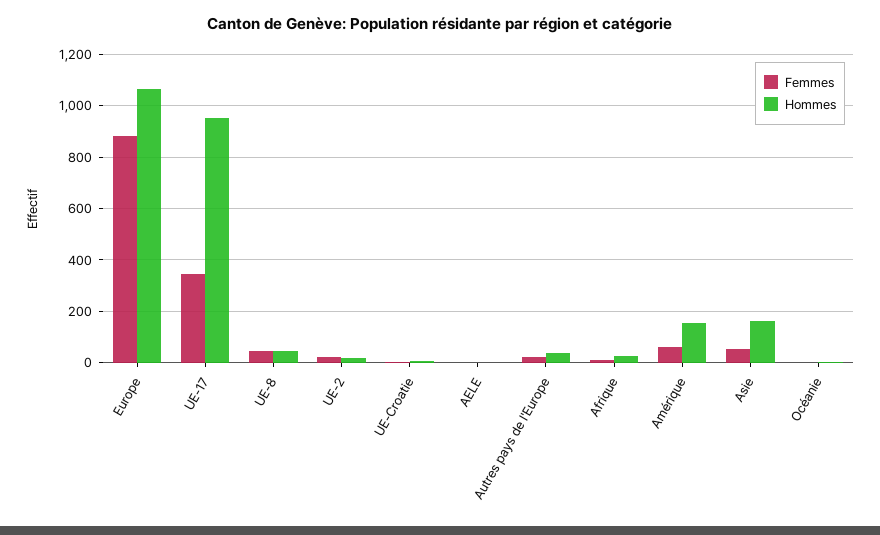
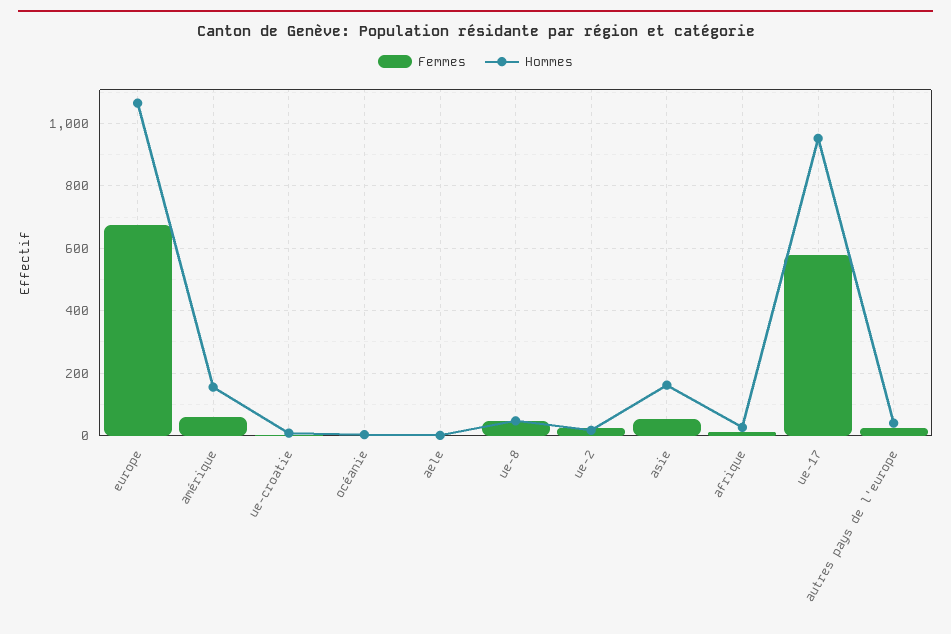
Femmes, Europe: 875 -> 680
Femmes, UE-17: 350 -> 580

